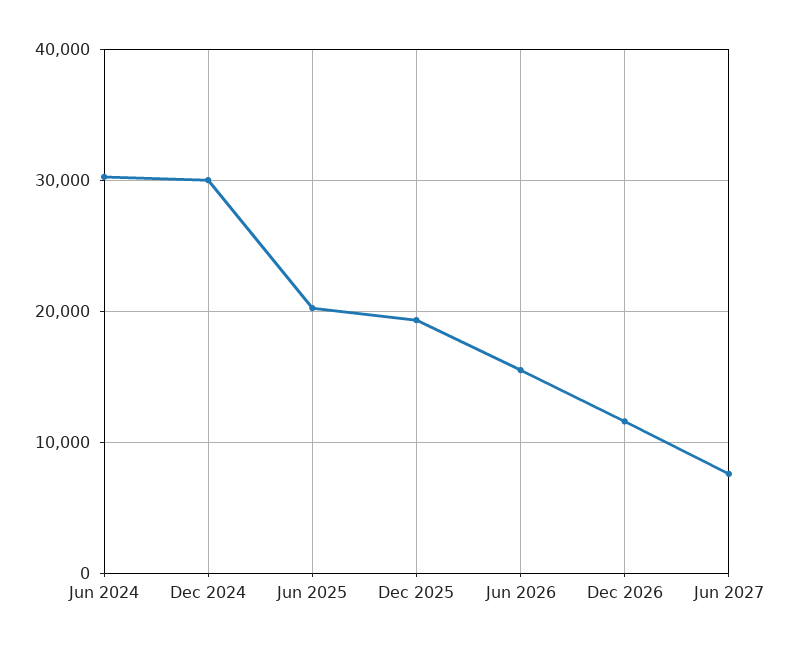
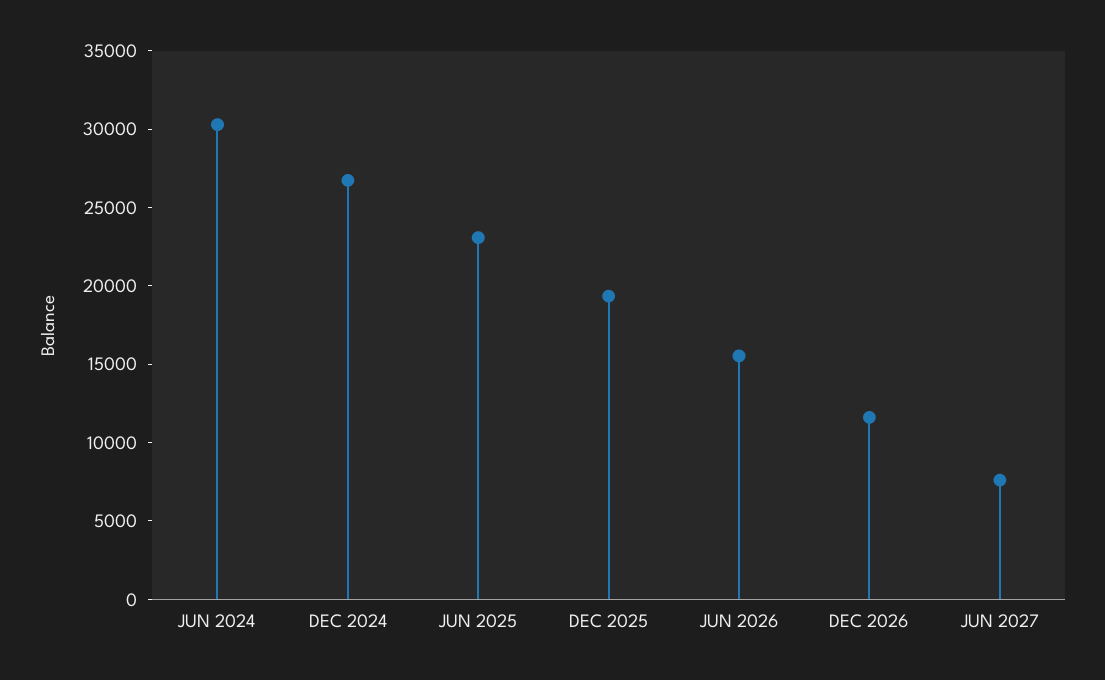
Dec 2024: 30000 -> 27000
Jun 2025: 20000 -> 23000

